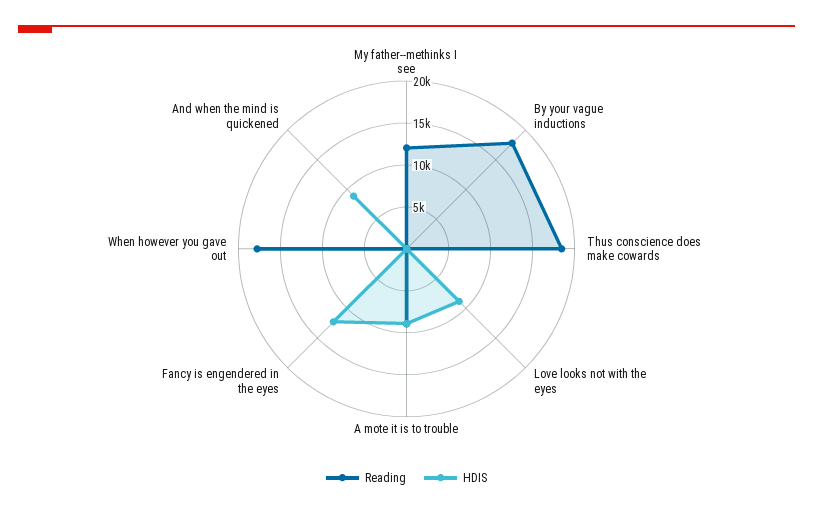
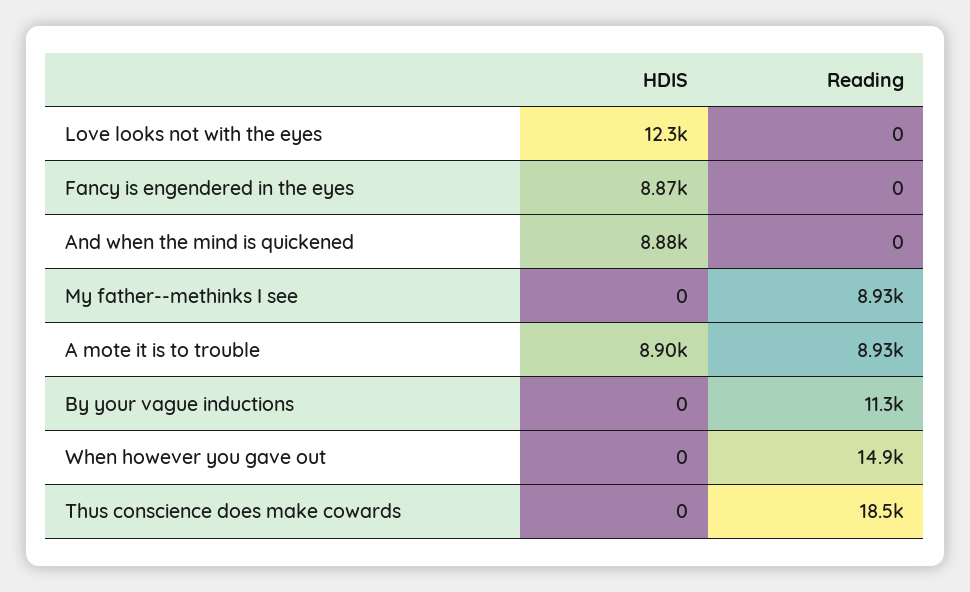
Reading, My father--methinks I see: 12000 -> 8930
Reading, By your vague inductions: 18000 -> 11300
HDIS, Love looks not with the eyes: 9000 -> 12300
HDIS, Fancy is engendered in the eyes: 12000 -> 8870
Reading, When however you gave out: 18000 -> 14900

